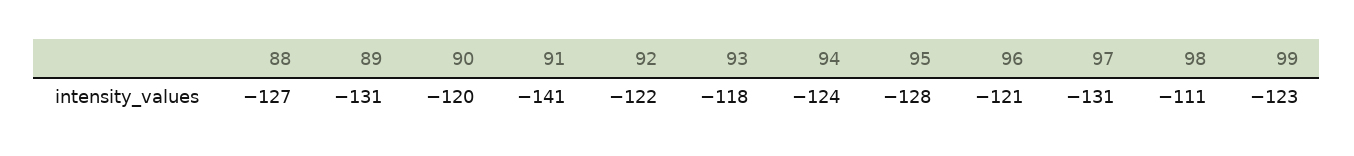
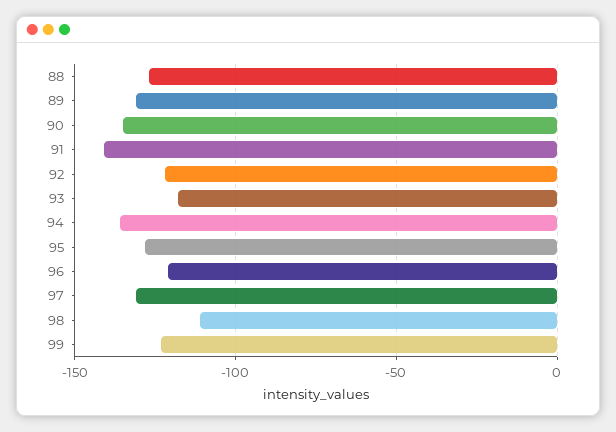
90: -120 -> -135
94: -124 -> -135

